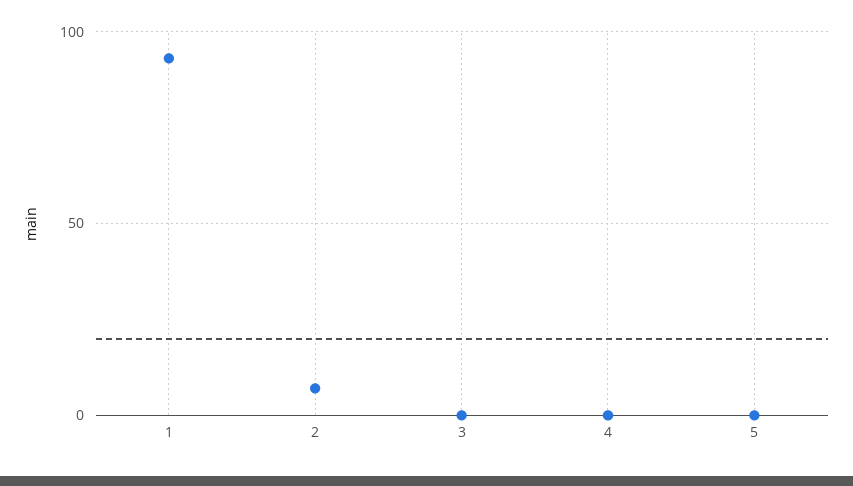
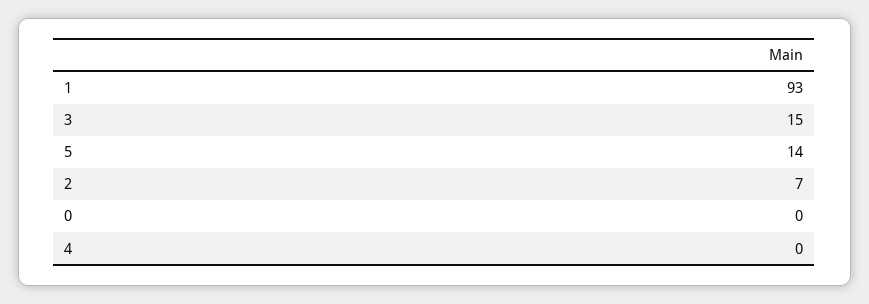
3: 0 -> 15
5: 0 -> 14
0: none -> 0

